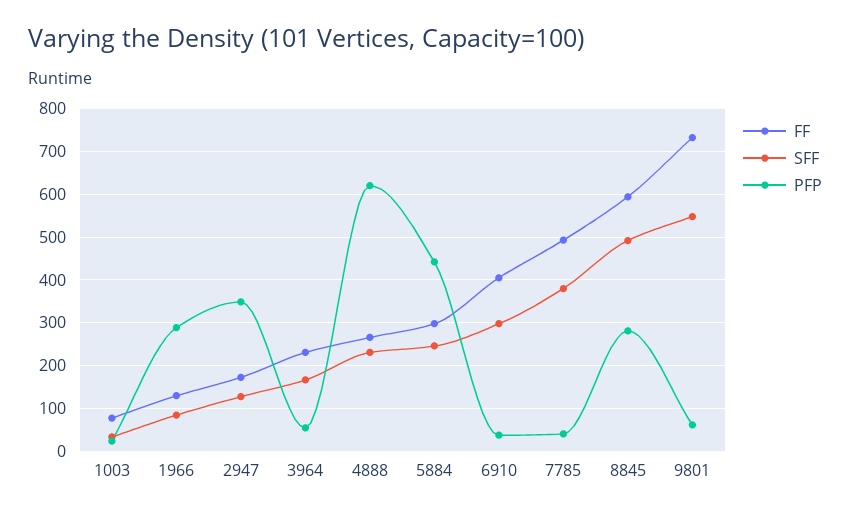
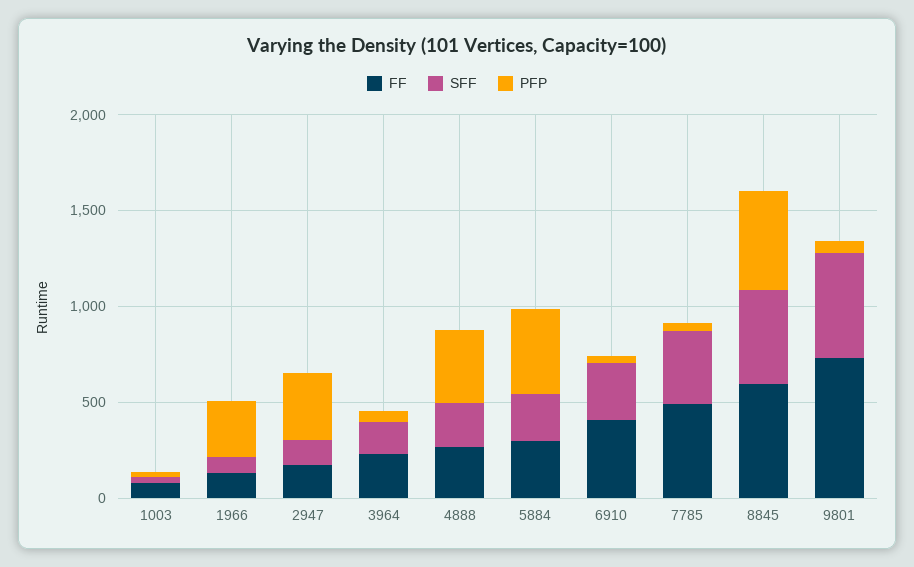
PFP, 4888: 620 -> 400
PFP, 8845: 280 -> 500

